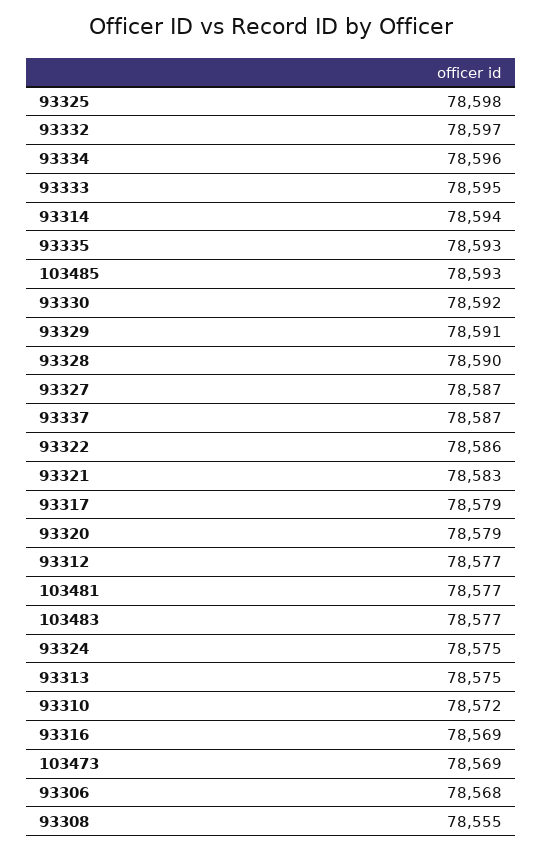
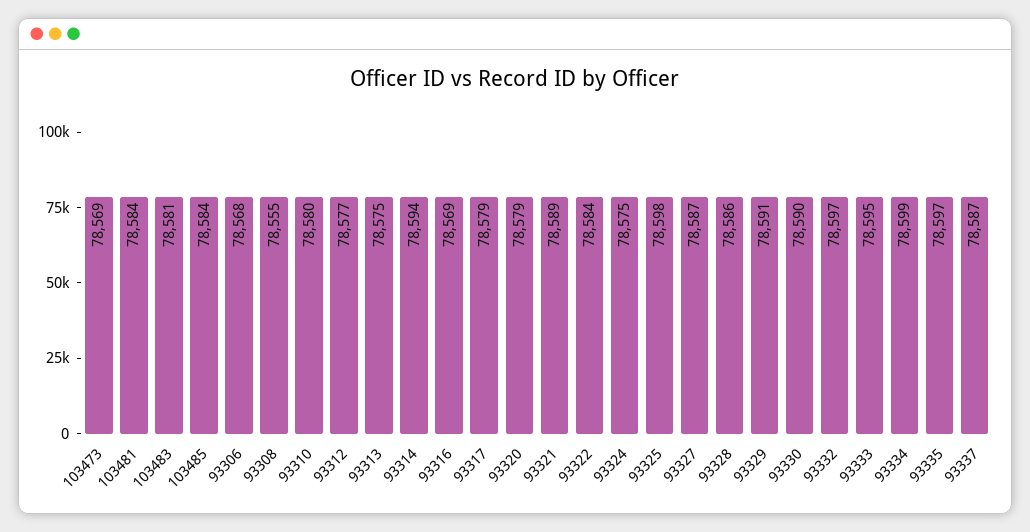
93334: 78596 -> 78599
93335: 78593 -> 78597
103485: 78593 -> 78584
93330: 78592 -> 78590
93328: 78590 -> 78586
93322: 78586 -> 78584
93321: 78583 -> 78589
103481: 78577 -> 78584
103483: 78577 -> 78581
93310: 78572 -> 78580

